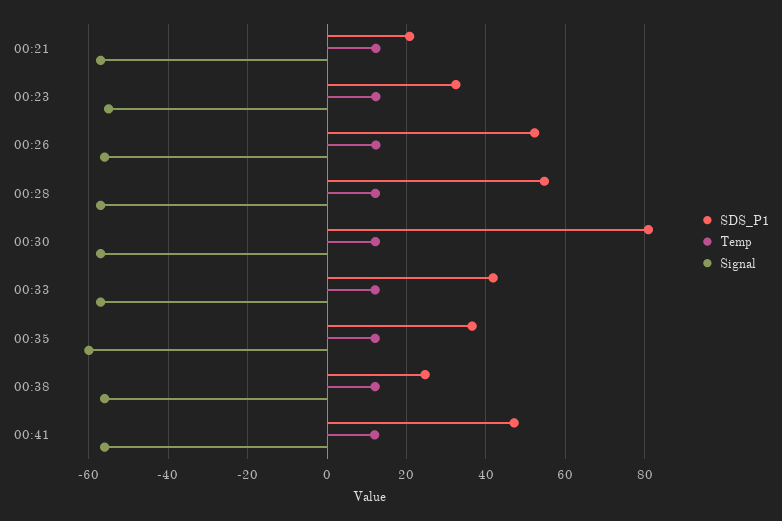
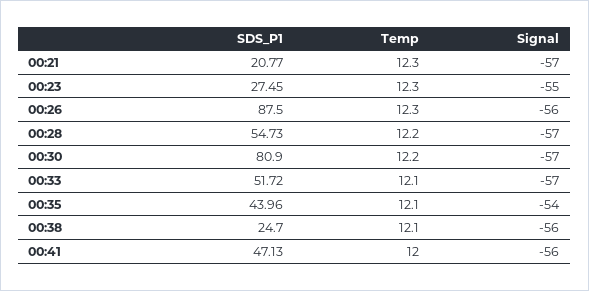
SDS_P1, 00:23: 32 -> 27.45
SDS_P1, 00:26: 52 -> 87.5
SDS_P1, 00:33: 42 -> 51.72
SDS_P1, 00:35: 36 -> 43.96
Signal, 00:35: -60 -> -54

